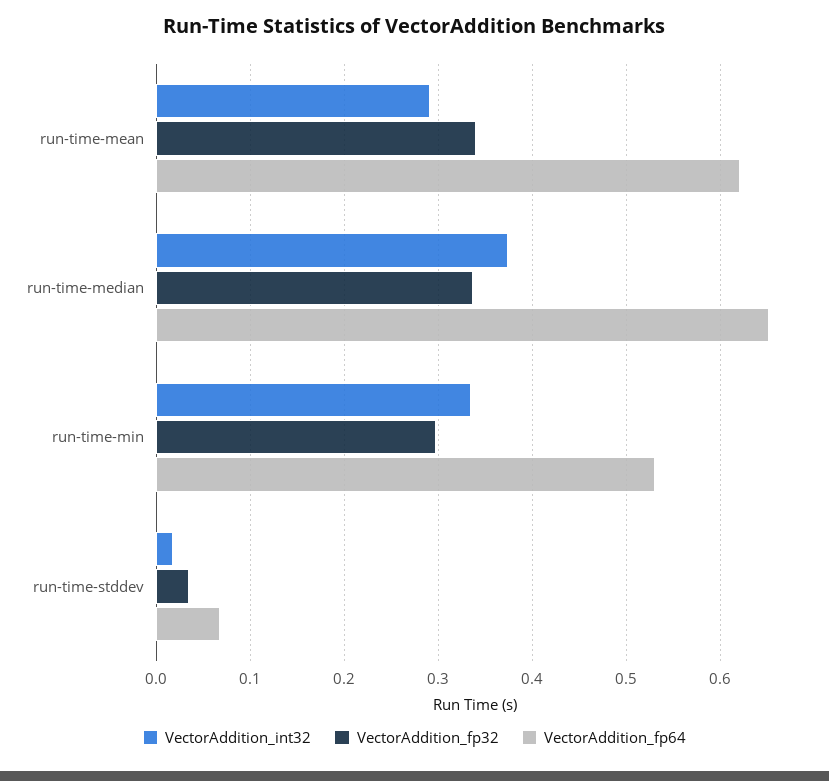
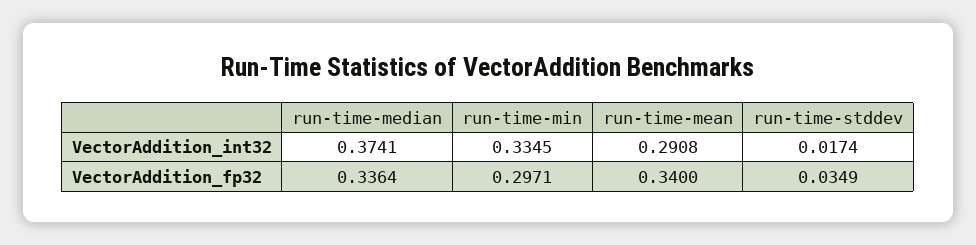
VectorAddition_fp64, run-time-mean: 0.62 -> none
VectorAddition_fp64, run-time-median: 0.65 -> none
VectorAddition_fp64, run-time-min: 0.53 -> none
VectorAddition_fp64, run-time-stddev: 0.07 -> none

